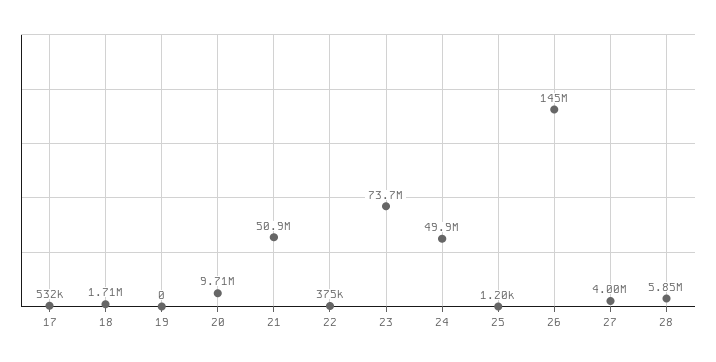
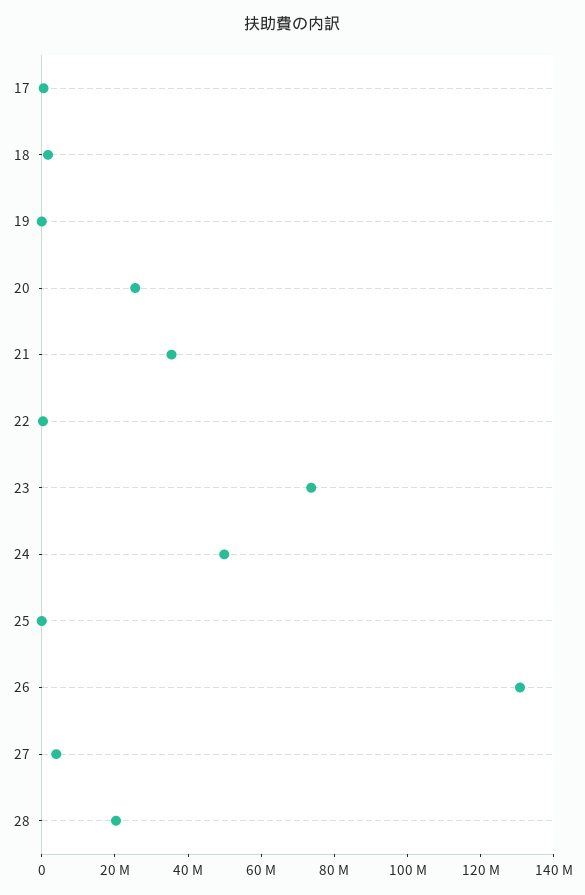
20: 9710000 -> 25000000
21: 50900000 -> 35000000
26: 145000000 -> 130000000
28: 5850000 -> 20000000

